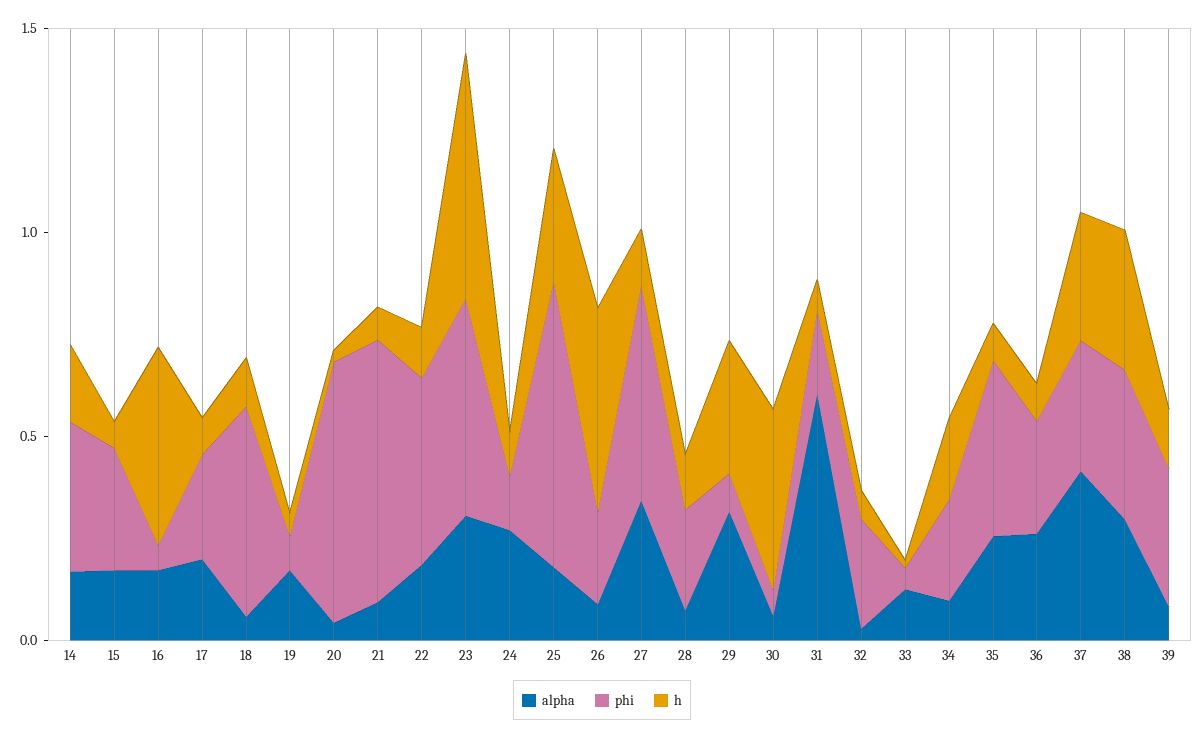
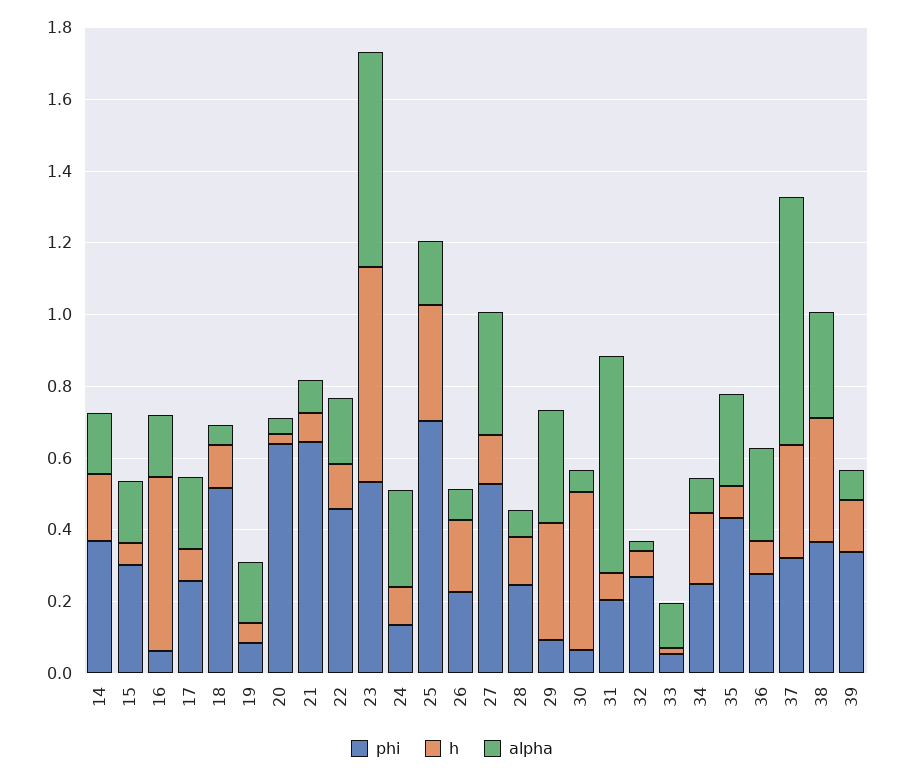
alpha, 23: 0.3 -> 0.6
h, 26: 0.5 -> 0.2
alpha, 37: 0.4 -> 0.7

